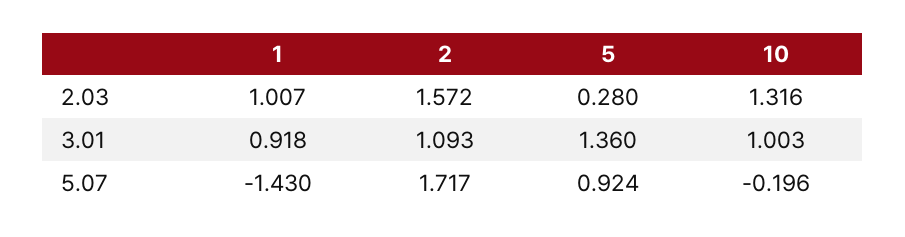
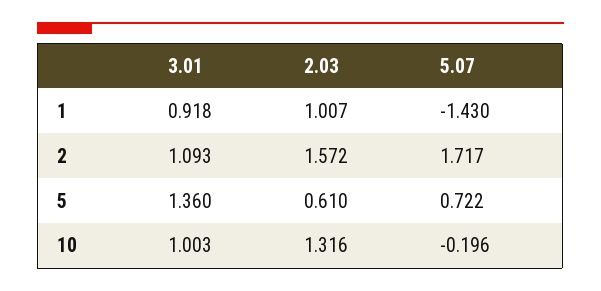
5, 2.03: 0.28 -> 0.61
5, 5.07: 0.924 -> 0.722

